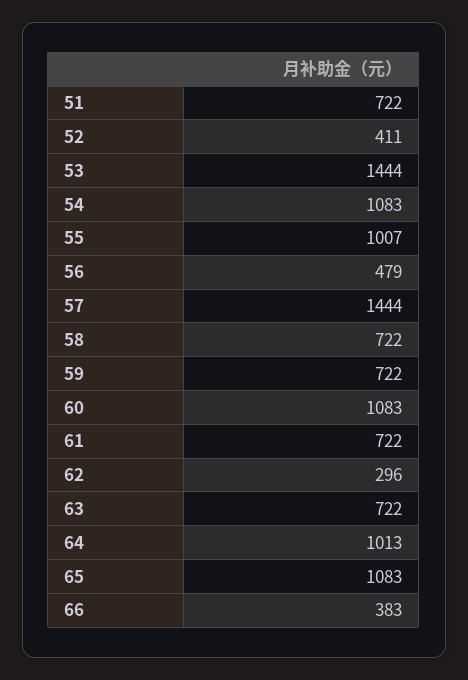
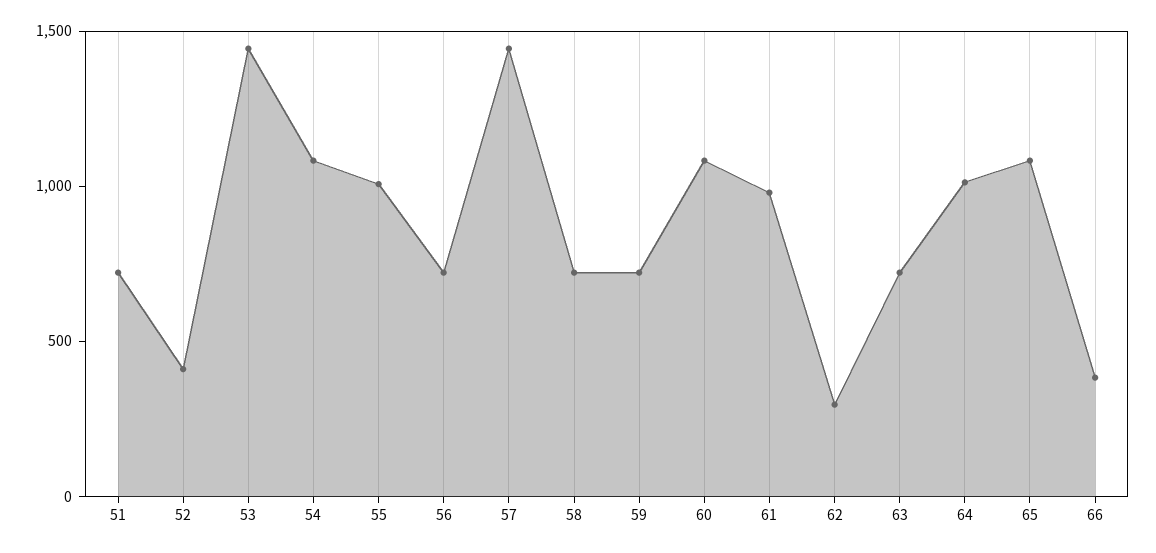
56: 479 -> 700
61: 722 -> 1000

